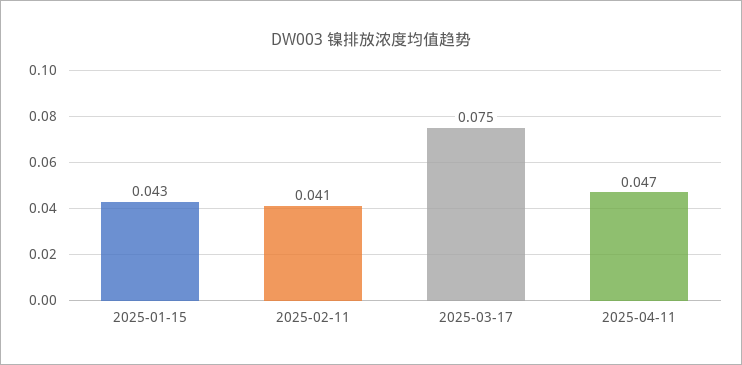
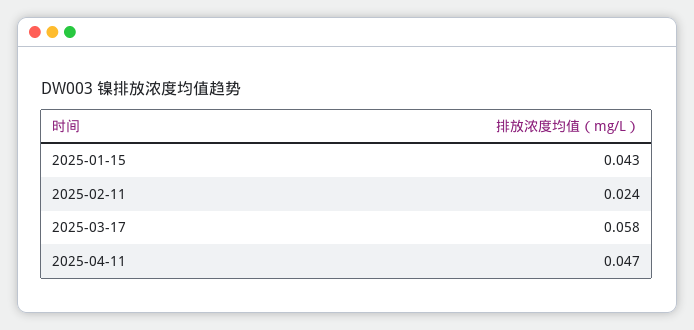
2025-02-11: 0.041 -> 0.024
2025-03-17: 0.075 -> 0.058

